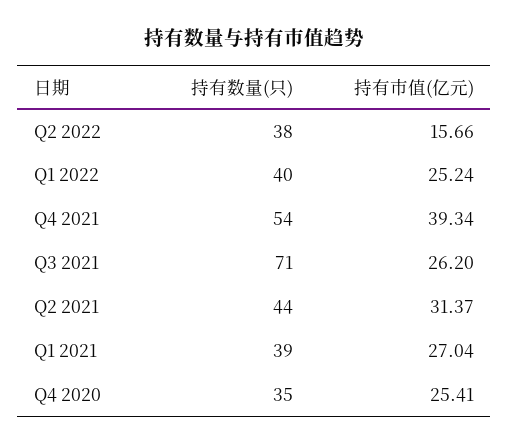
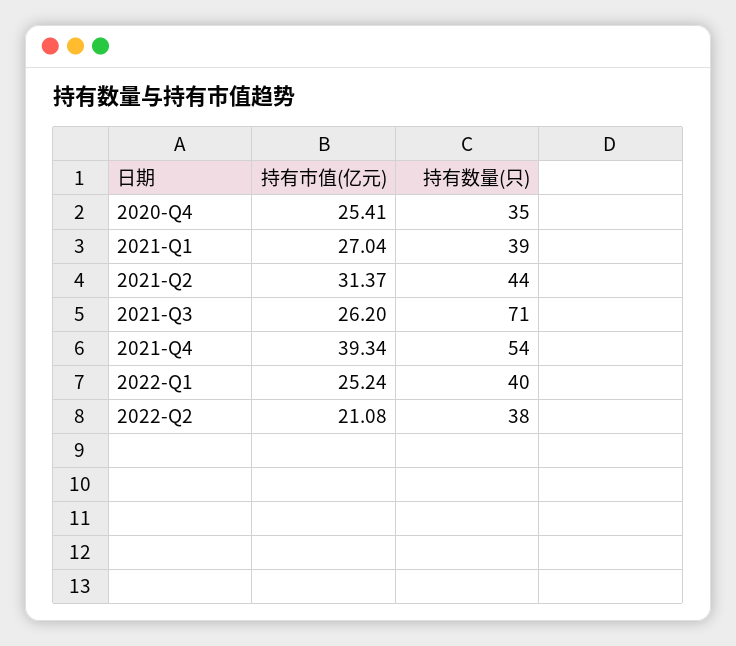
持有市值(亿元), Q2 2022: 15.66 -> 21.08

